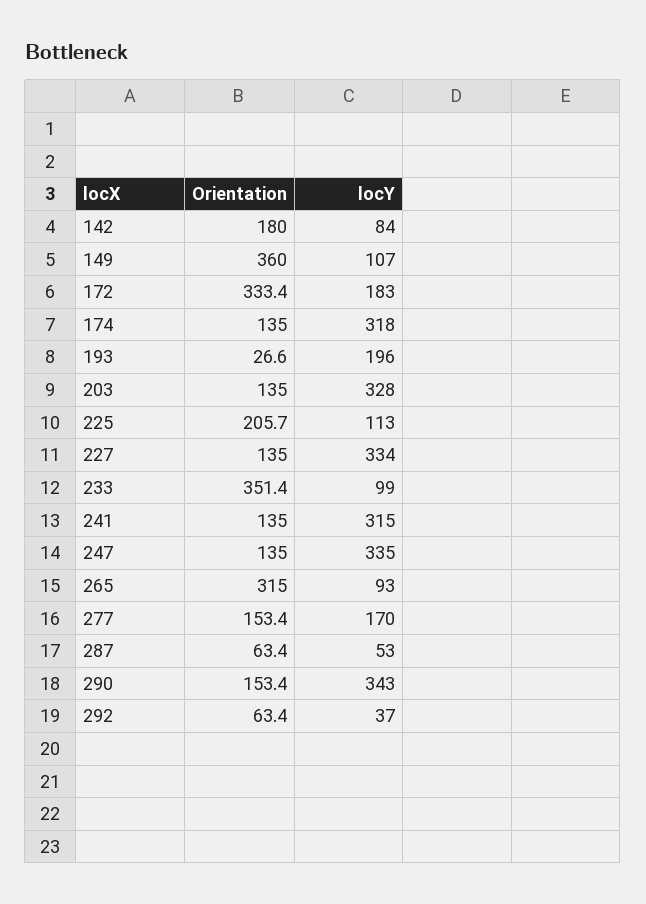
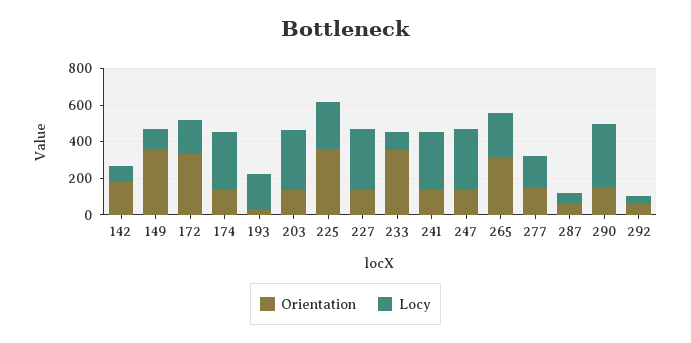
Orientation, 225: 205.7 -> 350
locY, 225: 113 -> 250
locY, 265: 93 -> 250

